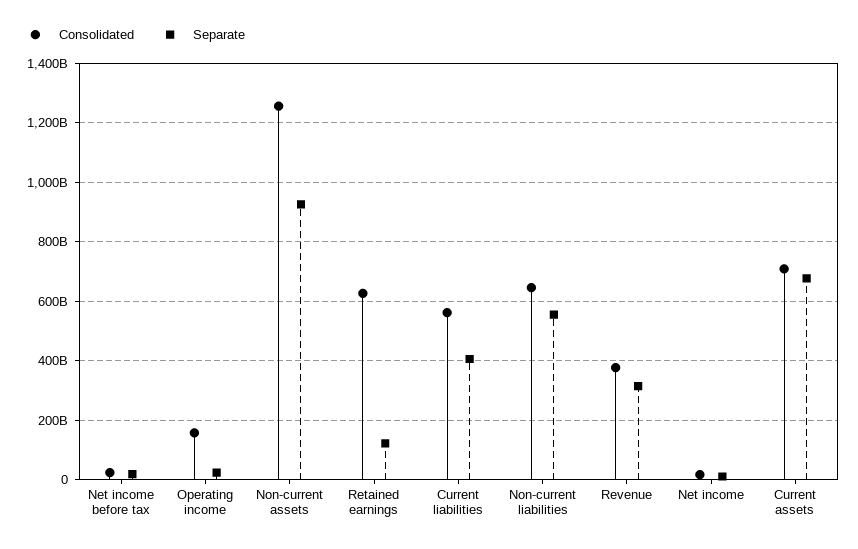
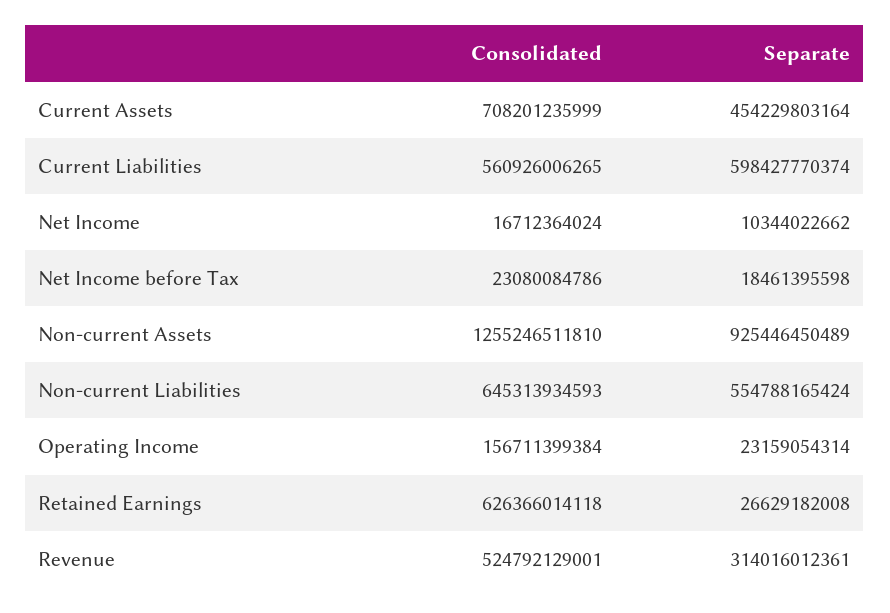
Separate, Retained earnings: 125000000000 -> 26629182008
Separate, Current liabilities: 400000000000 -> 598427770374
Consolidated, Revenue: 375000000000 -> 524792129001
Separate, Current assets: 675000000000 -> 454229803164

